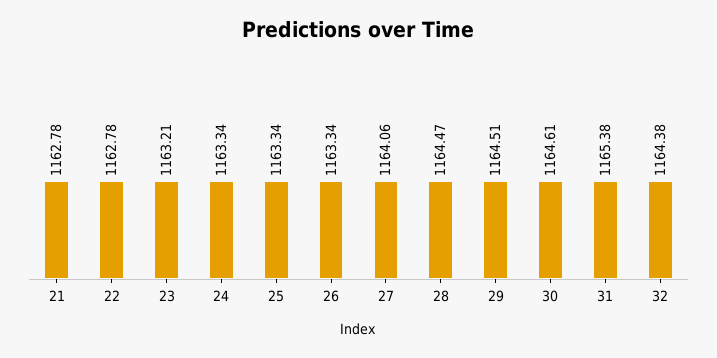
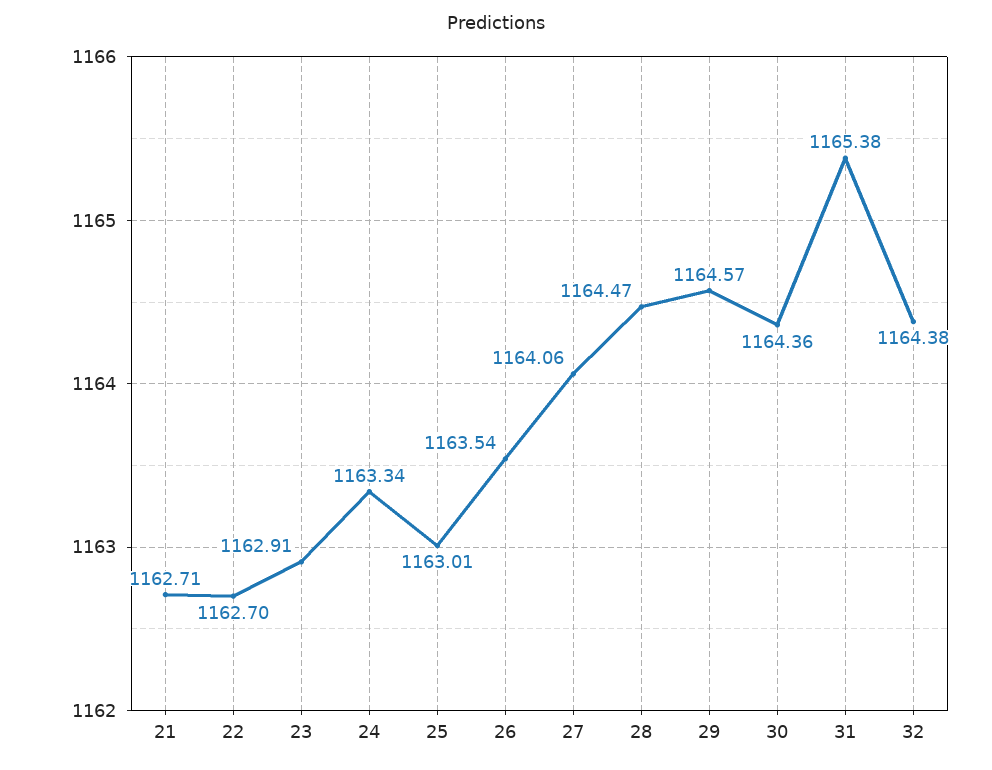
21: 1162.78 -> 1162.71
22: 1162.78 -> 1162.7
23: 1163.21 -> 1162.91
25: 1163.34 -> 1163.01
26: 1163.34 -> 1163.54
29: 1164.51 -> 1164.57
30: 1164.61 -> 1164.36

